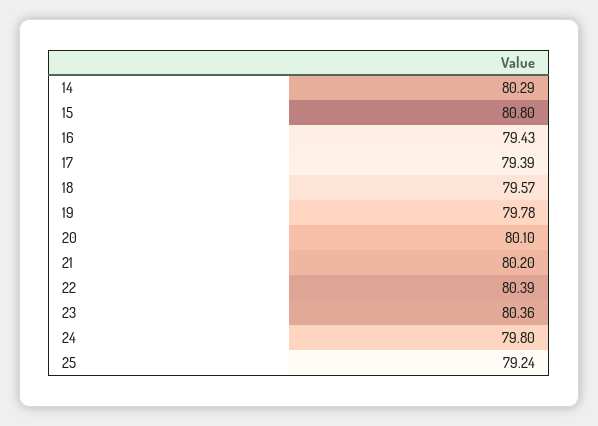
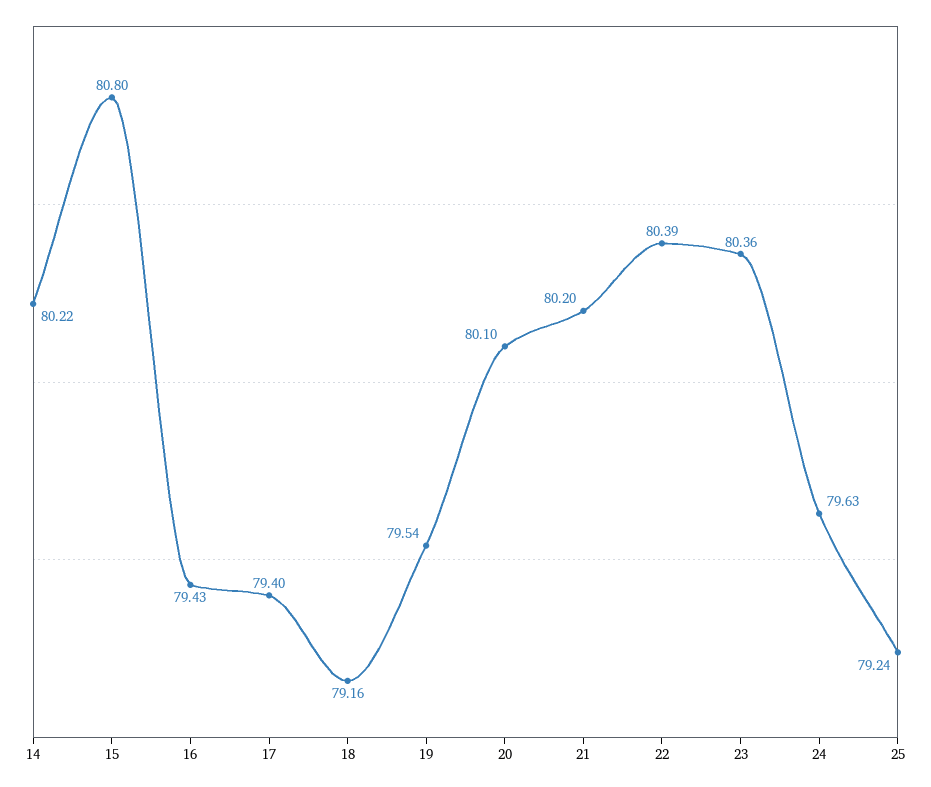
14: 80.29 -> 80.22
17: 79.39 -> 79.4
18: 79.57 -> 79.16
19: 79.78 -> 79.54
24: 79.8 -> 79.63

